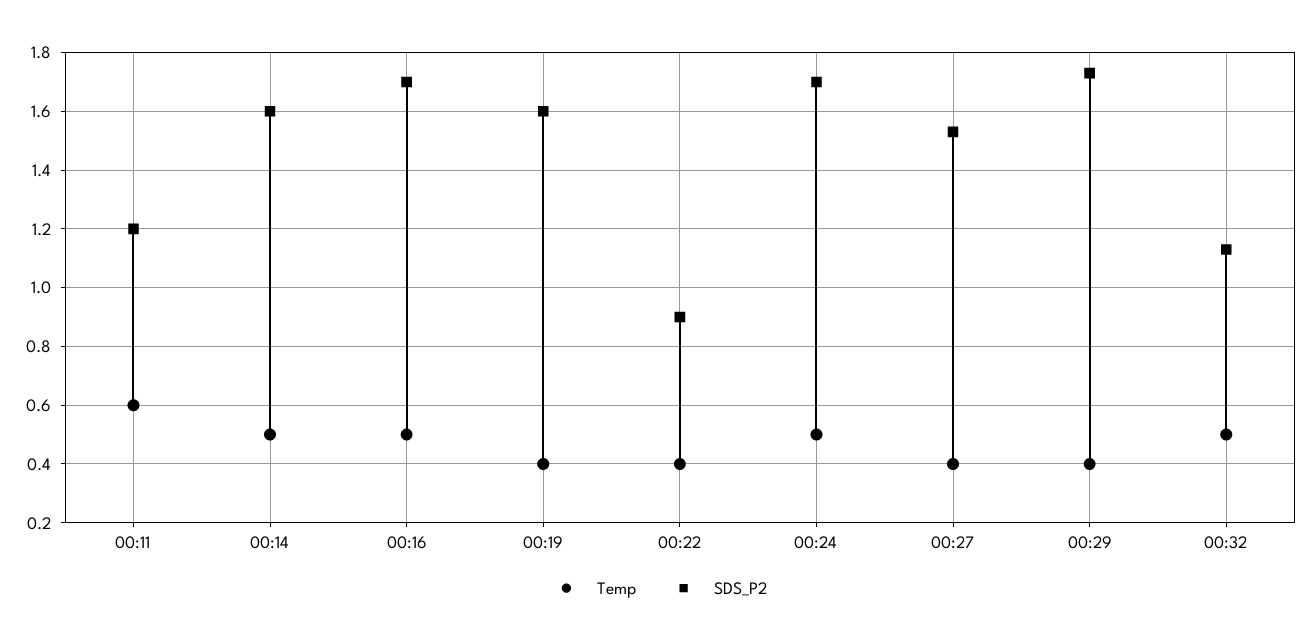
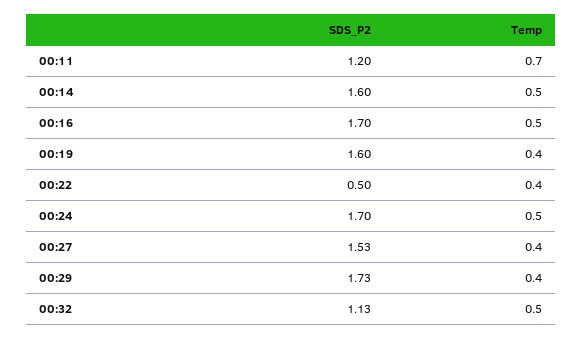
Temp, 00:11: 0.6 -> 0.7
SDS_P2, 00:22: 0.9 -> 0.5

